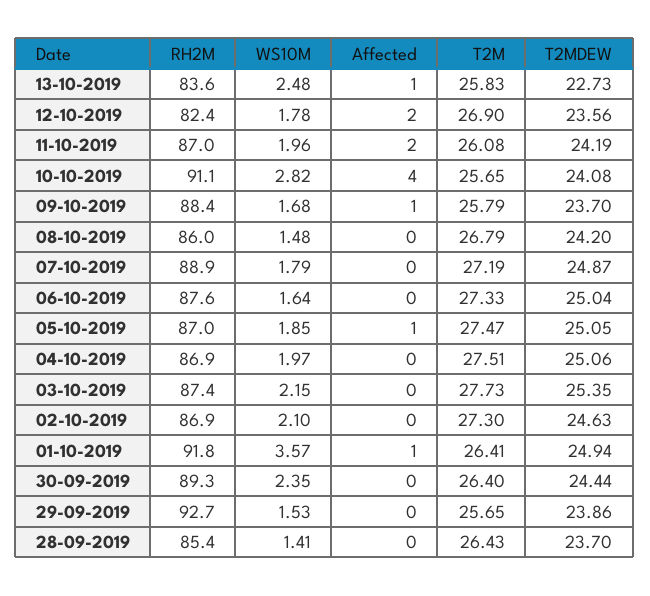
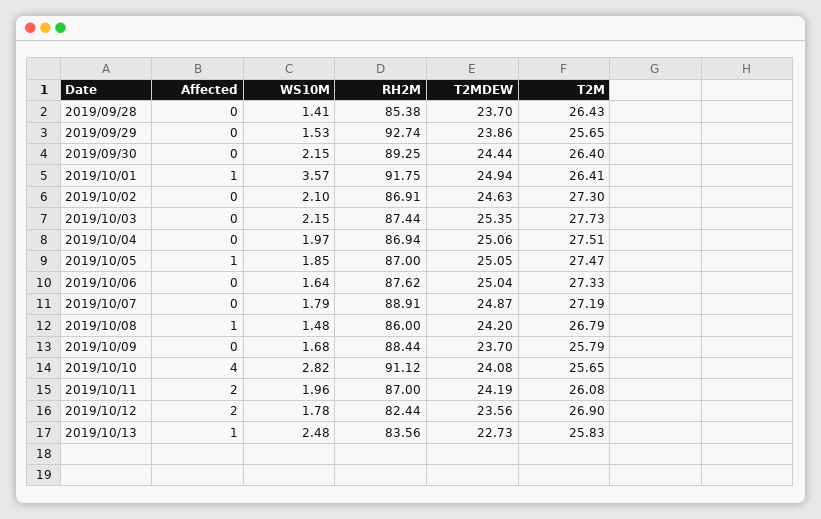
Affected, 09-10-2019: 1 -> 0
Affected, 08-10-2019: 0 -> 1
WS10M, 30-09-2019: 2.35 -> 2.15

